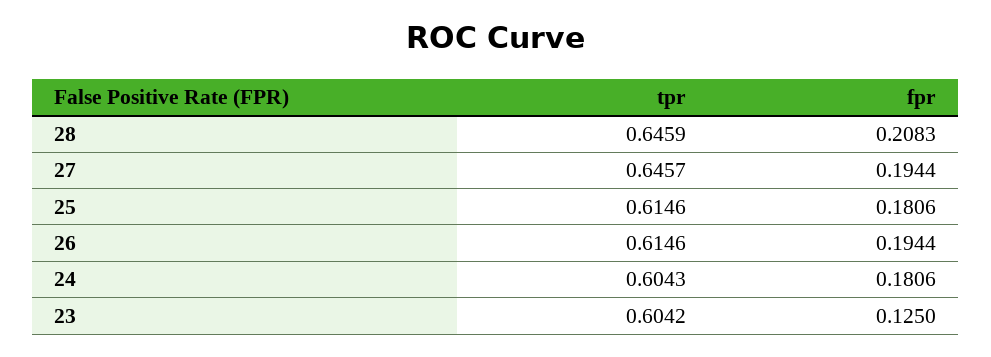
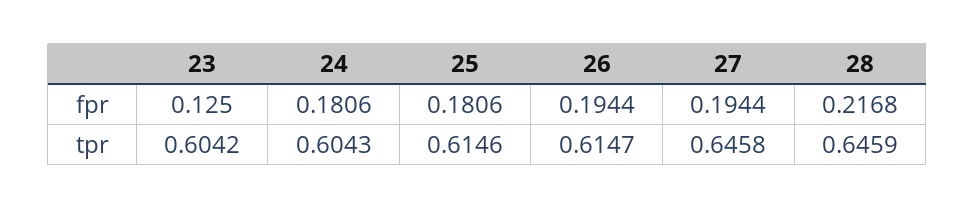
fpr, 28: 0.2083 -> 0.2168
tpr, 27: 0.6457 -> 0.6458
tpr, 26: 0.6146 -> 0.6147

